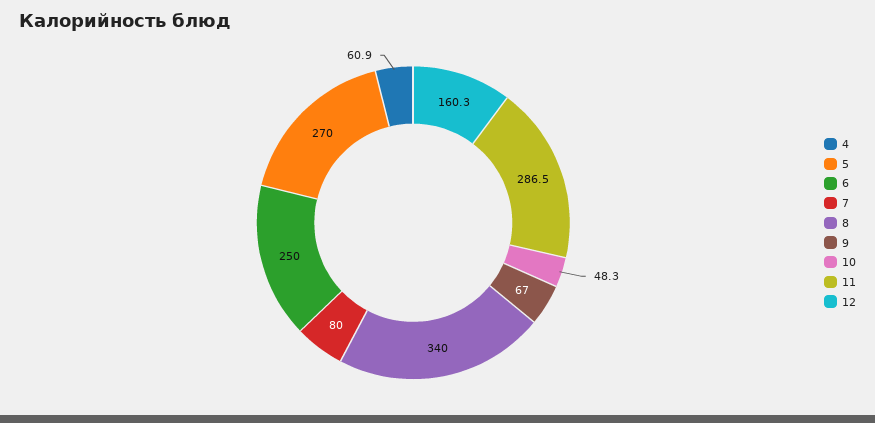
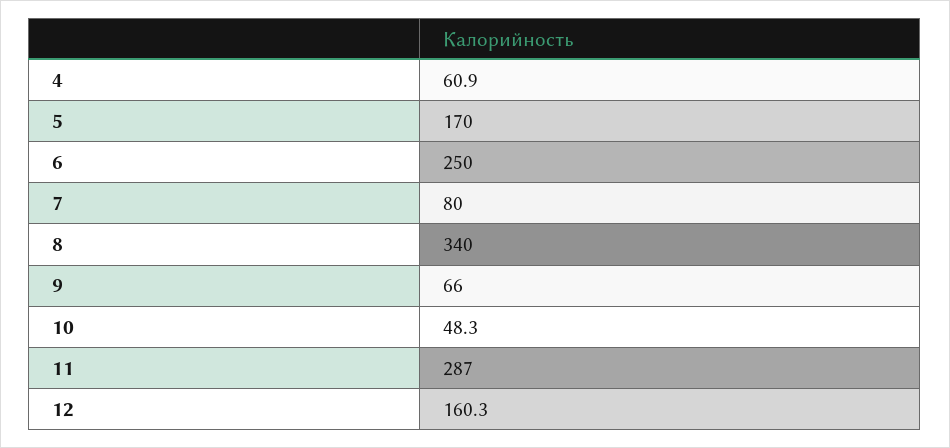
5: 270 -> 170
9: 67 -> 66
11: 286.5 -> 287

